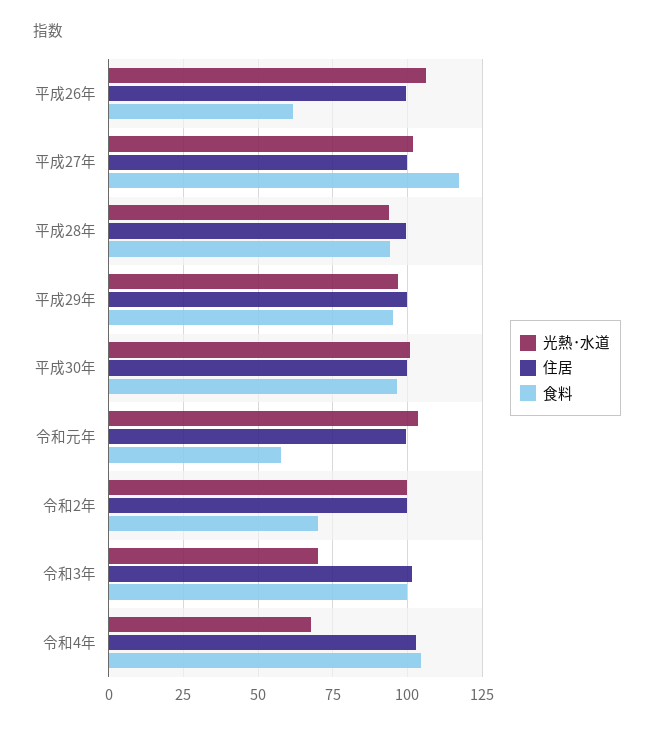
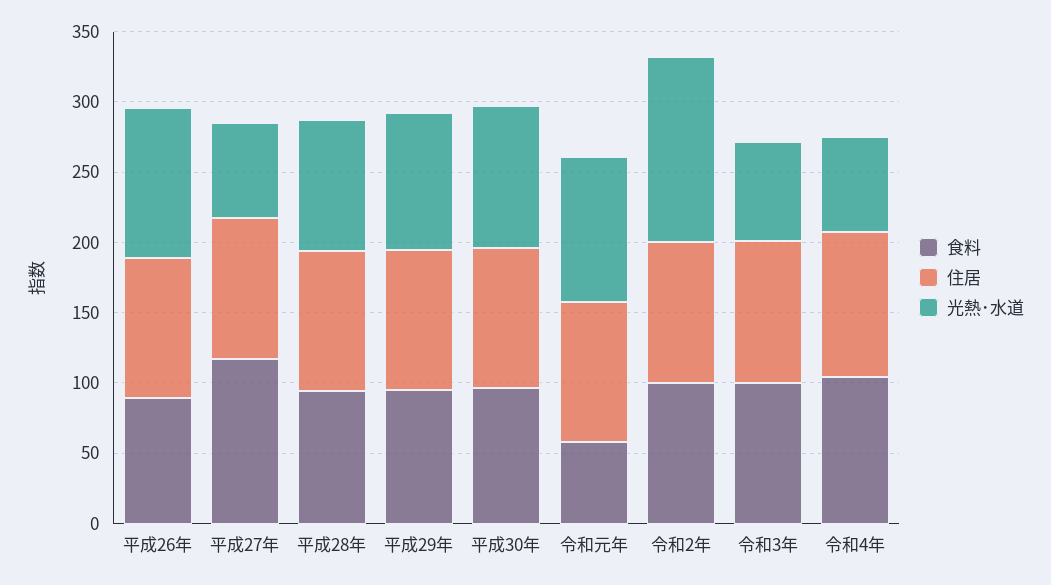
食料, 平成26年: 62.5 -> 90
光熱･水道, 平成27年: 102.5 -> 70
光熱･水道, 令和2年: 100 -> 130
食料, 令和2年: 70 -> 100

